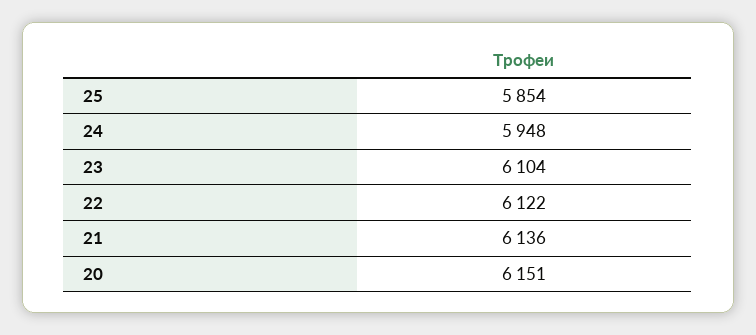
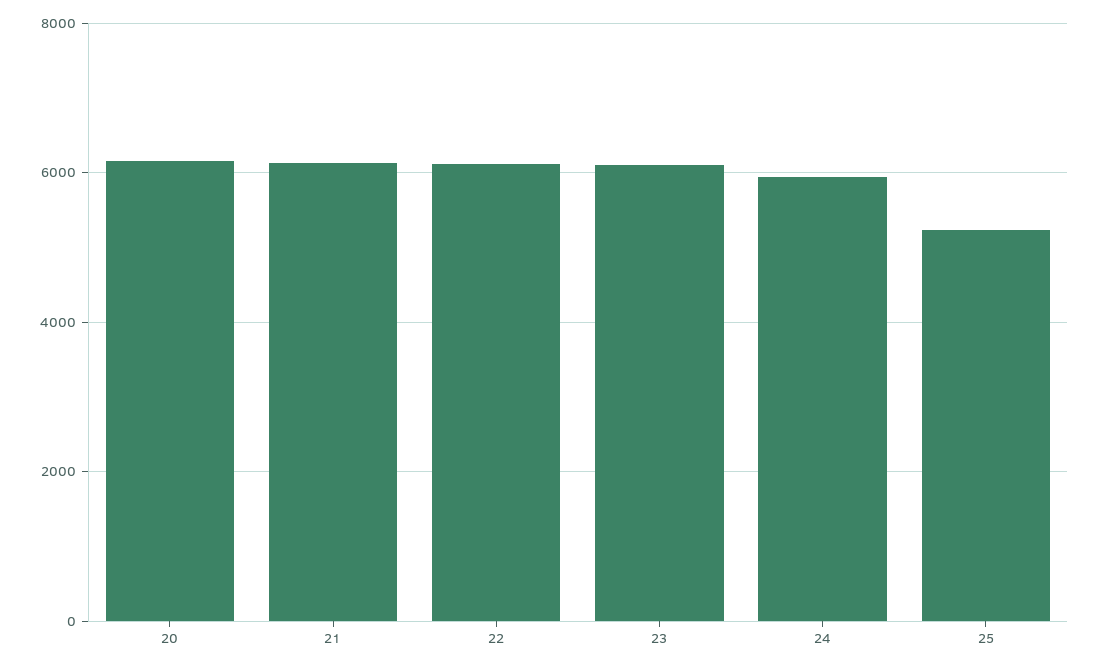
25: 5854 -> 5200

